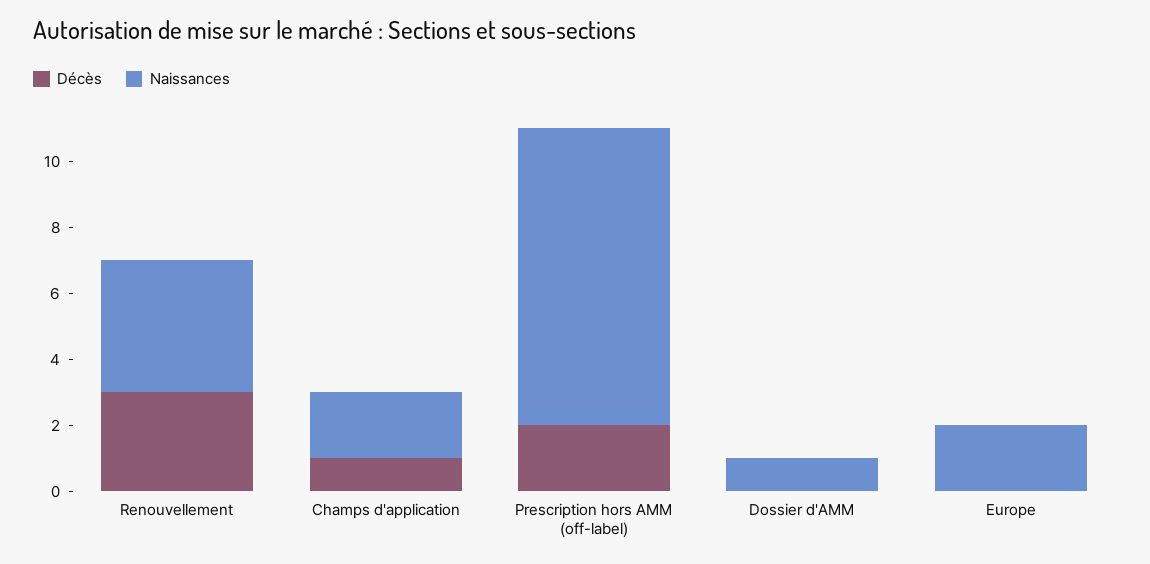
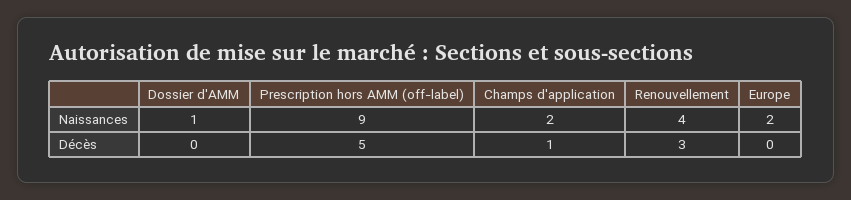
Décès, Prescription hors AMM (off-label): 2 -> 5

